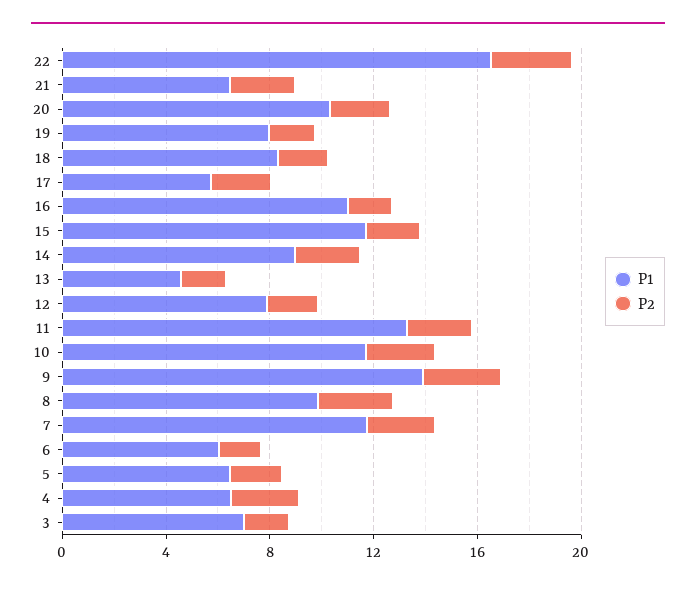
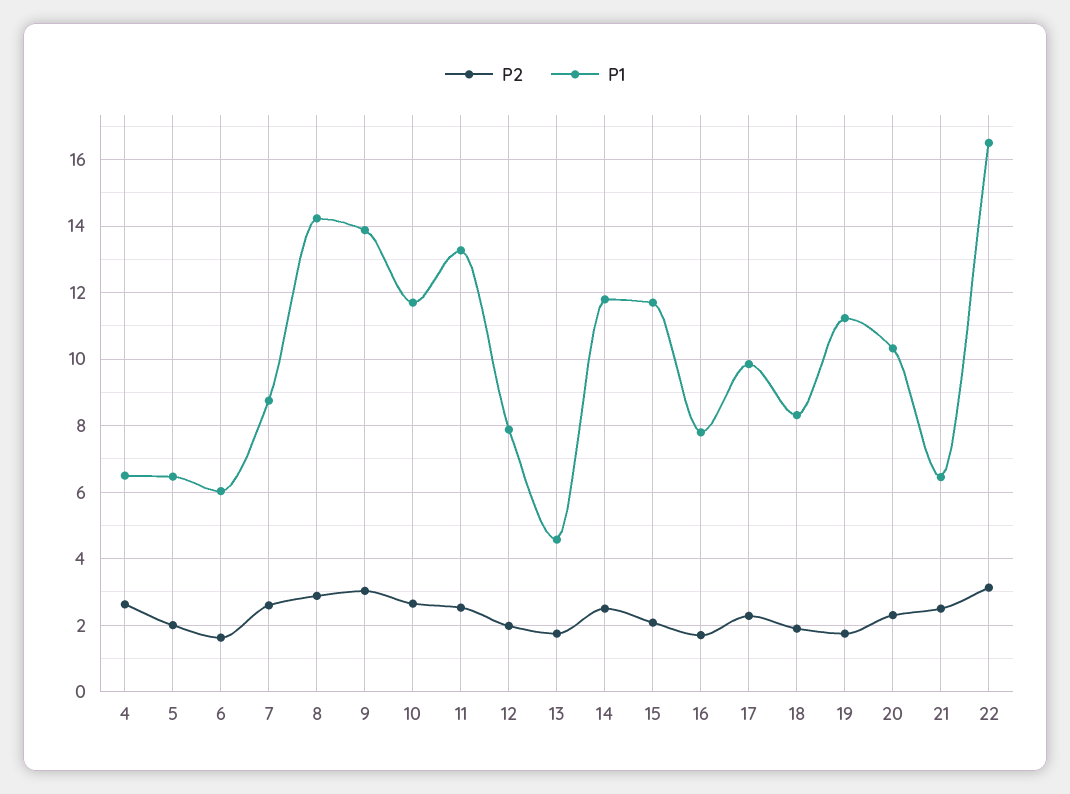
P1, 19: 8 -> 11.2
P1, 17: 6 -> 9.8
P1, 16: 11 -> 7.8
P1, 14: 9 -> 11.8
P1, 8: 10 -> 14.2
P1, 7: 12 -> 8.8
P1, 3: 7 -> none
P2, 3: 2 -> none

